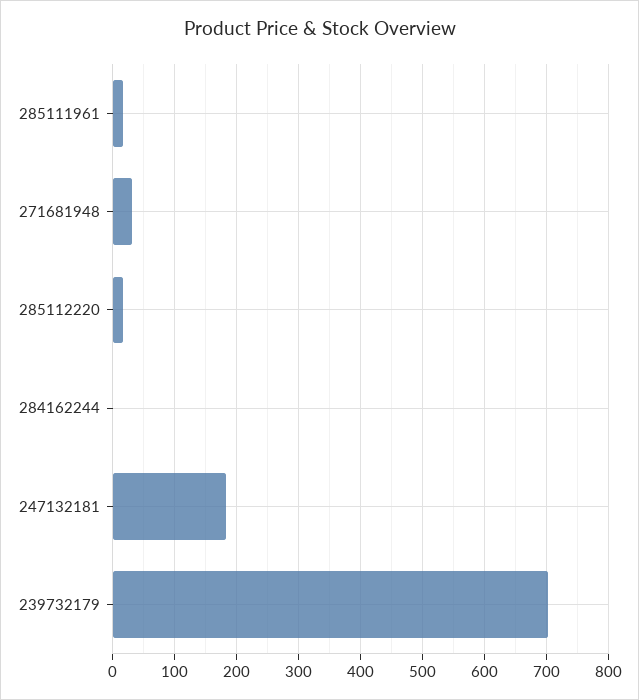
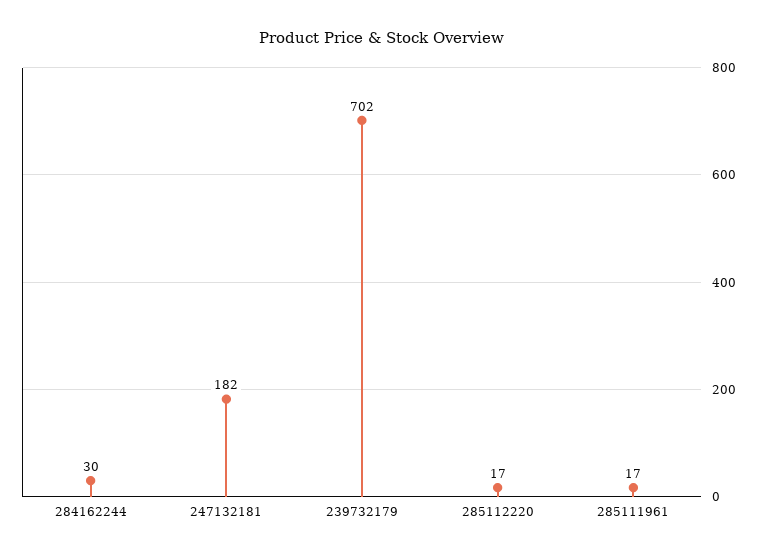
271681948: 30 -> none
284162244: 0 -> 30

